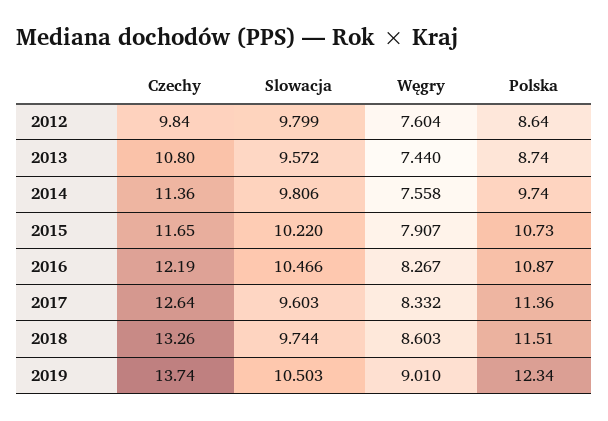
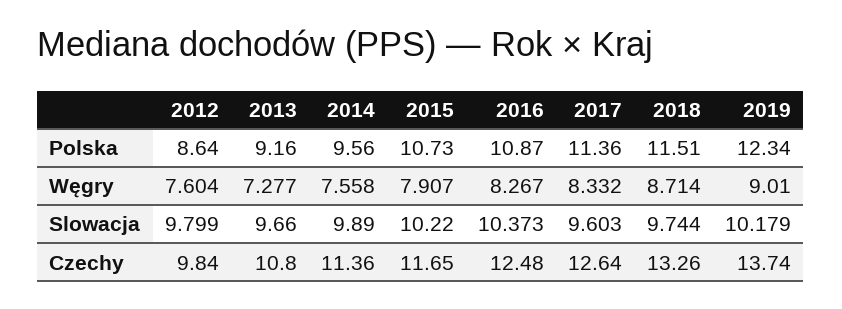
Slowacja, 2013: 9.572 -> 9.66
Węgry, 2013: 7.44 -> 7.277
Polska, 2013: 8.74 -> 9.16
Slowacja, 2014: 9.806 -> 9.89
Polska, 2014: 9.74 -> 9.56
Czechy, 2016: 12.19 -> 12.48
Slowacja, 2016: 10.466 -> 10.373
Węgry, 2018: 8.603 -> 8.714
Slowacja, 2019: 10.503 -> 10.179

